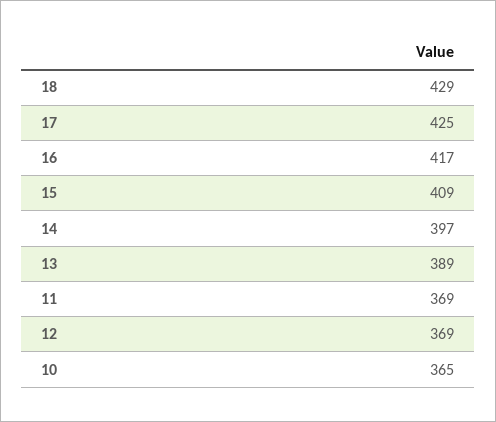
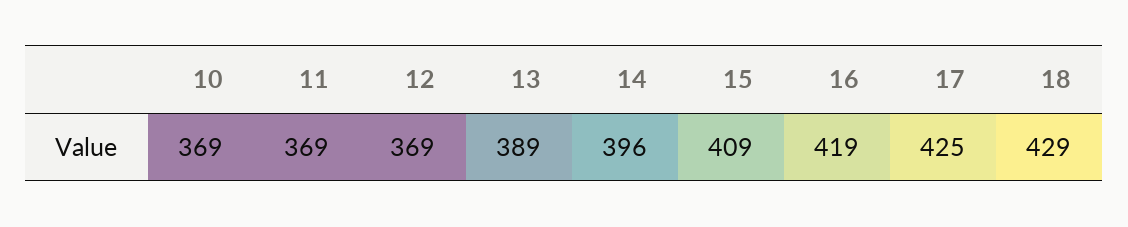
16: 417 -> 419
14: 397 -> 396
10: 365 -> 369

